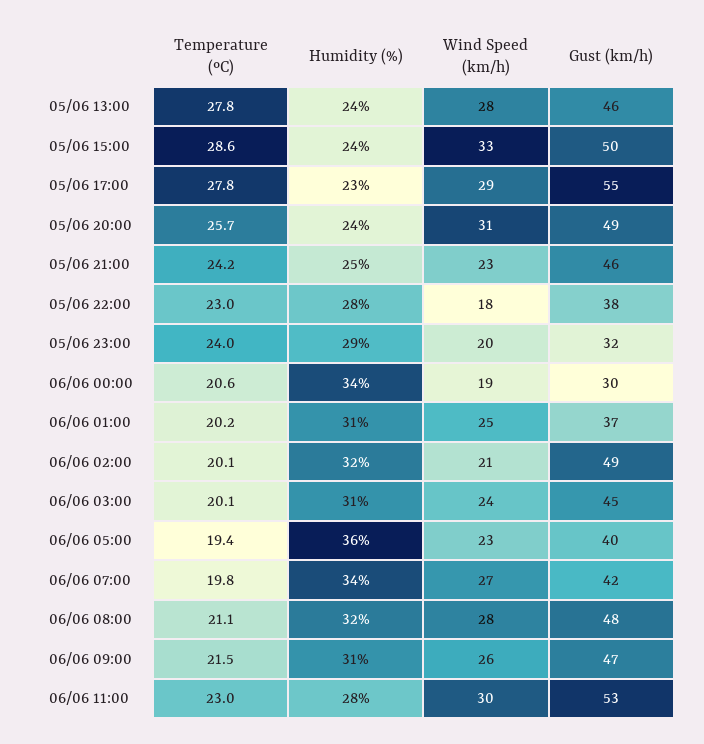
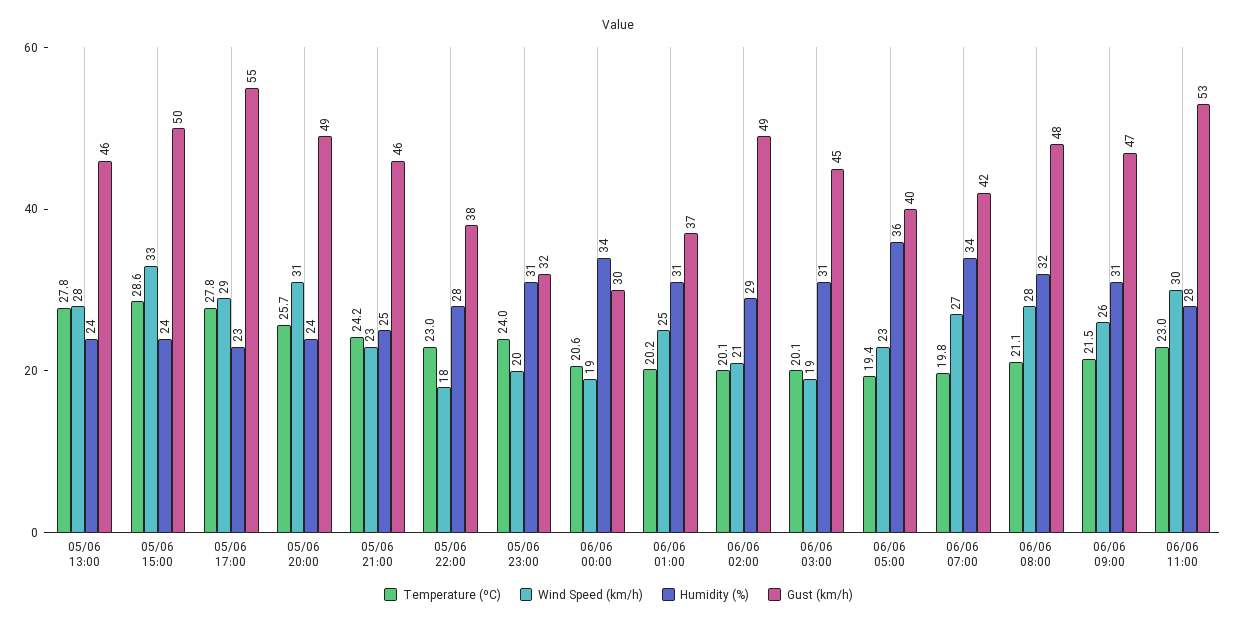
Humidity (%), 05/06 23:00: 29 -> 31
Humidity (%), 06/06 02:00: 32 -> 29
Wind Speed (km/h), 06/06 03:00: 24 -> 19

